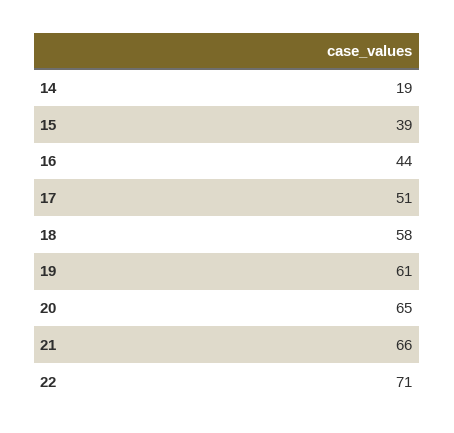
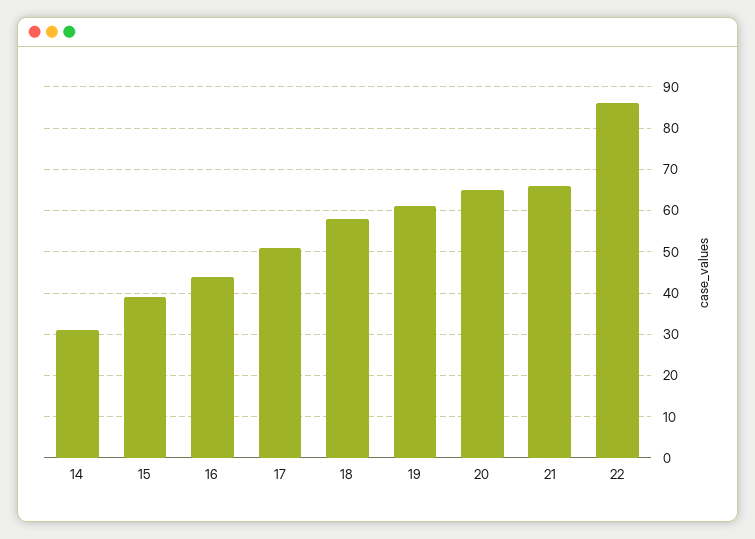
14: 19 -> 30
22: 71 -> 85

